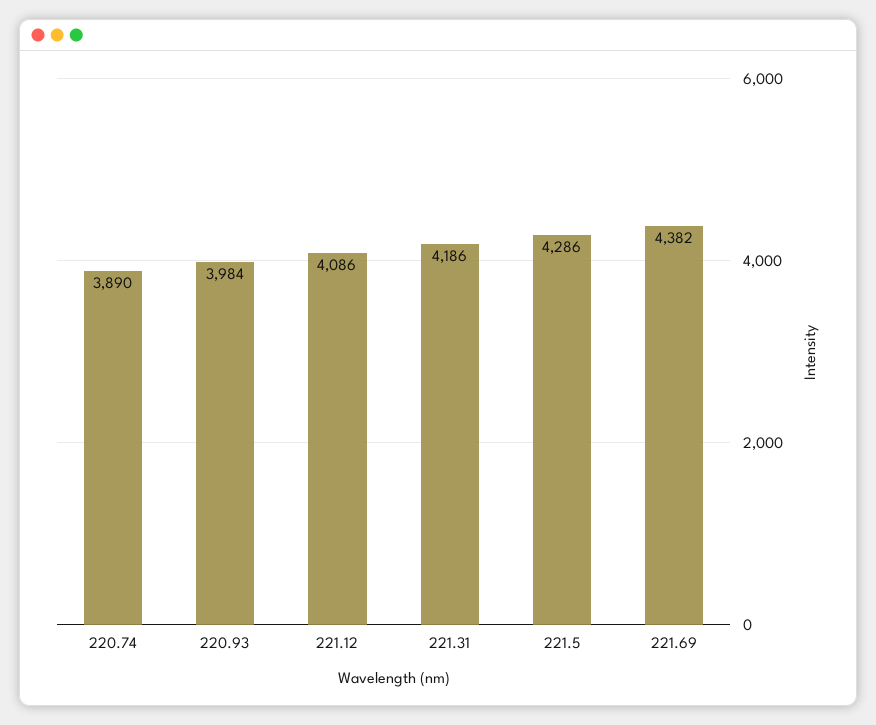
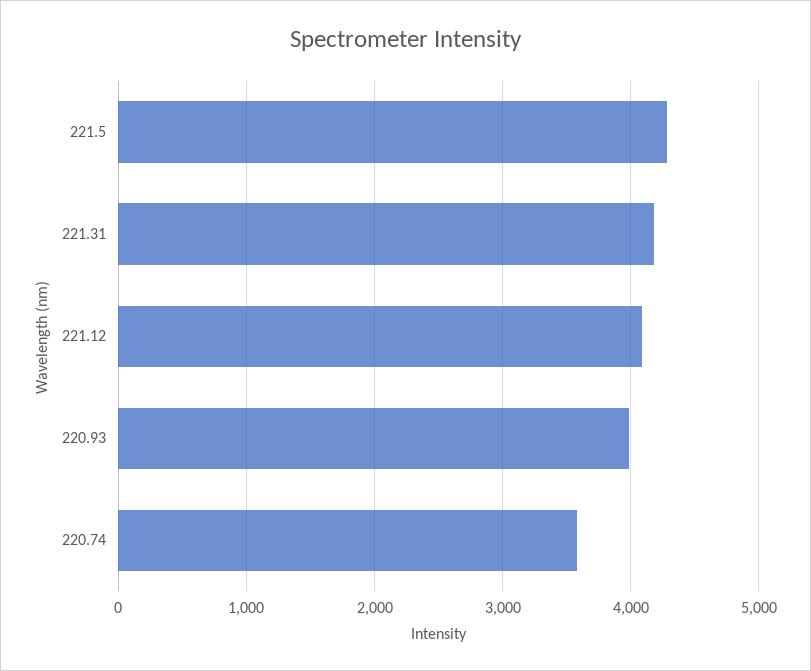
220.74: 3890 -> 3600
221.69: 4382 -> none

